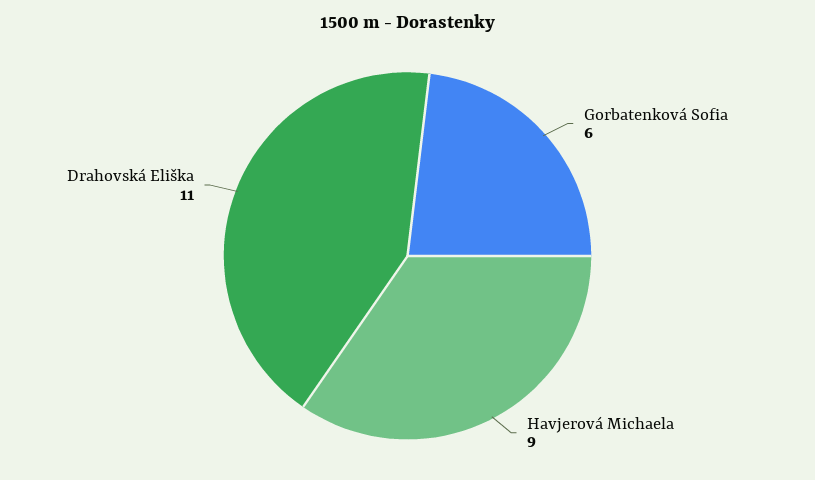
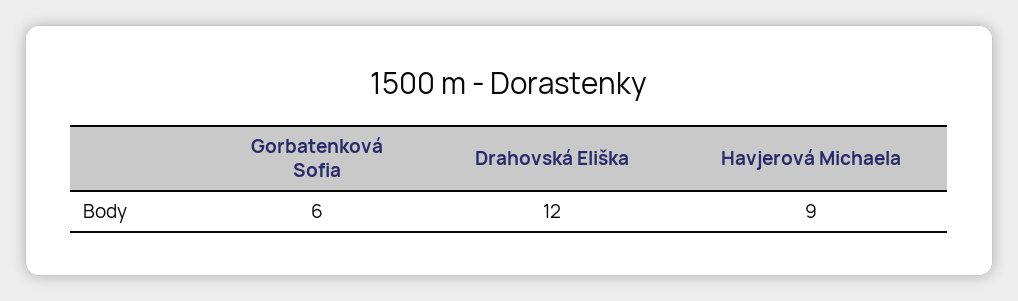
Drahovská Eliška: 11 -> 12

